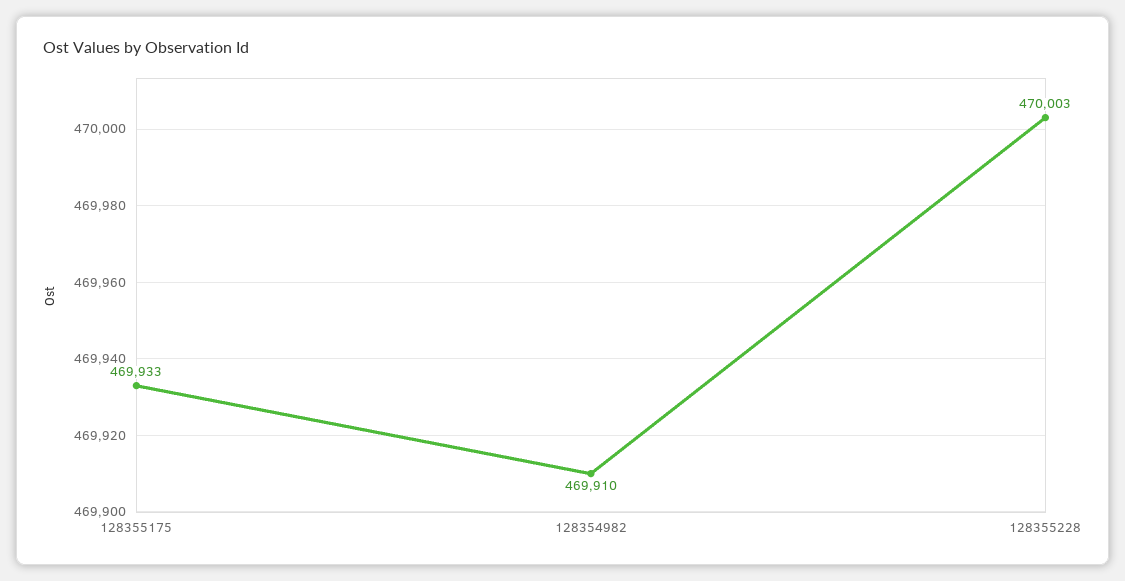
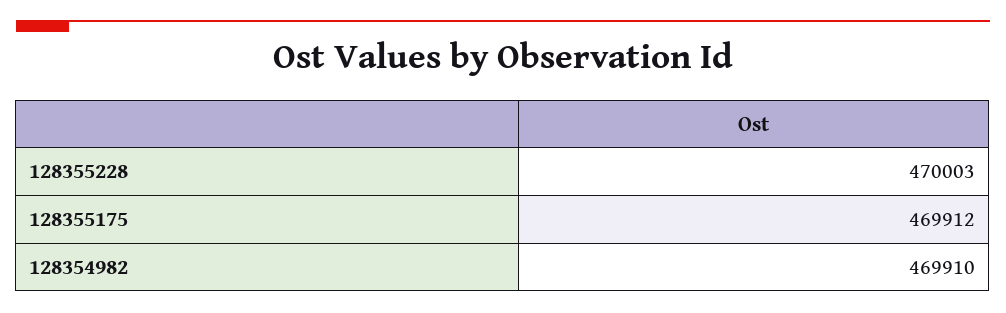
128355175: 469933 -> 469912

